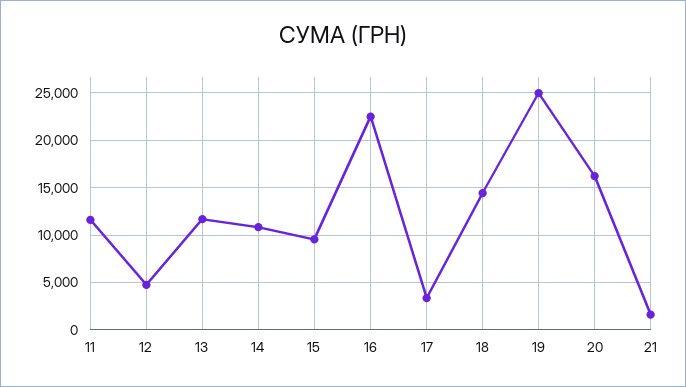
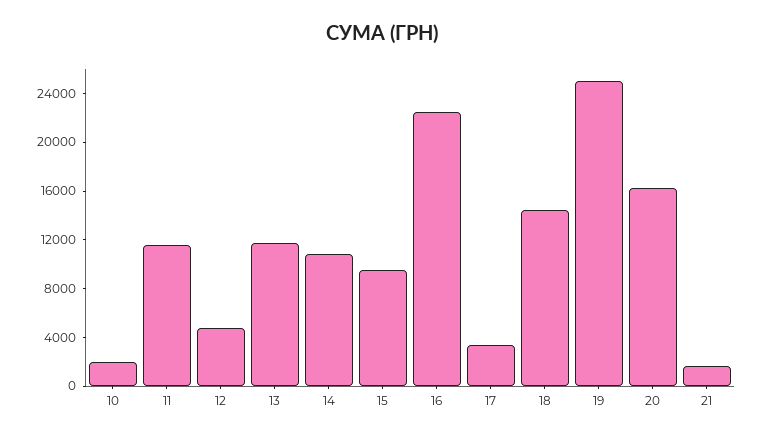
10: none -> 2000

